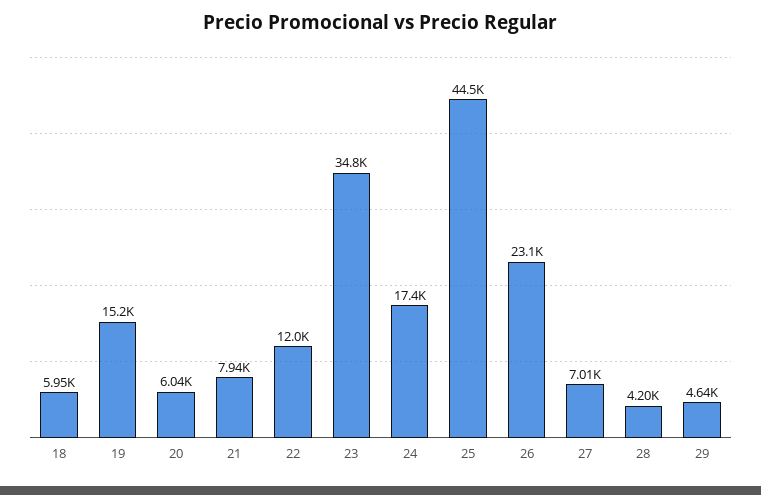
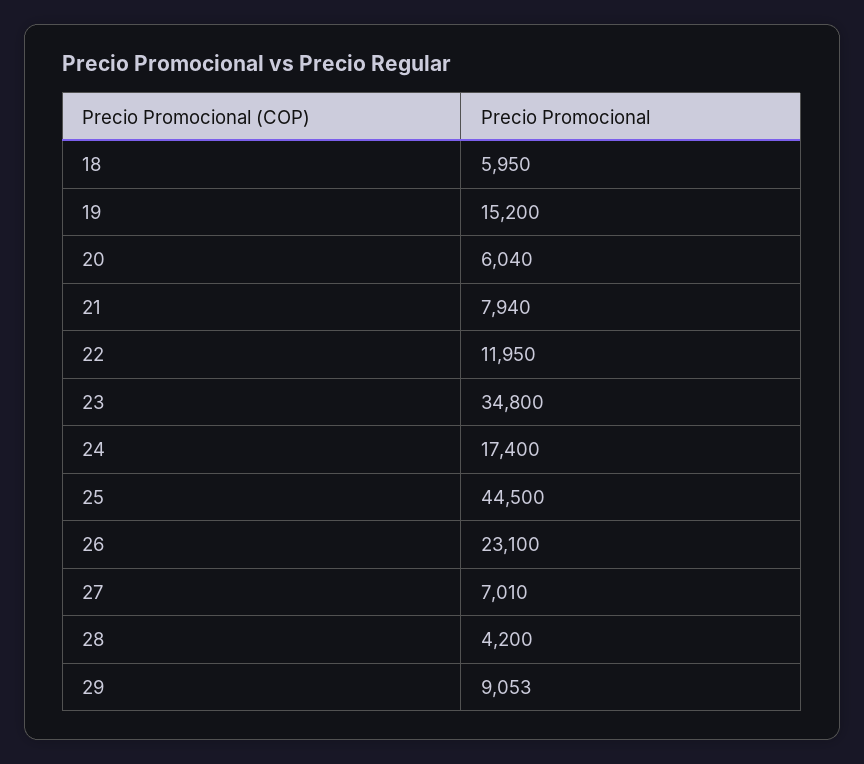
29: 4640 -> 9053

